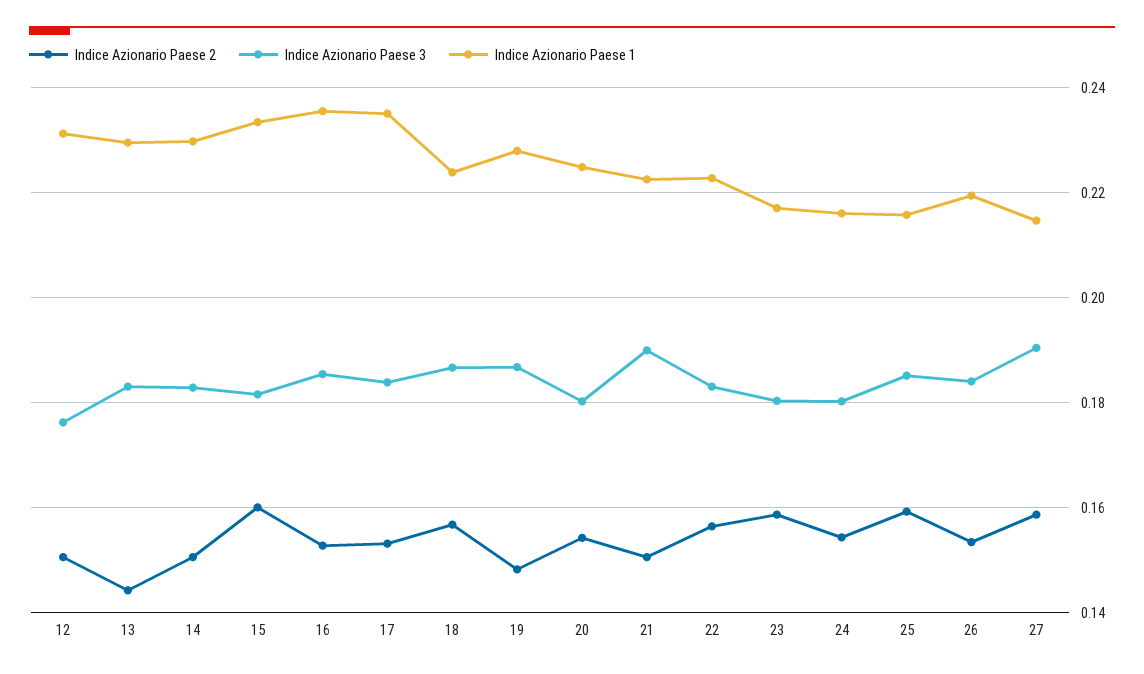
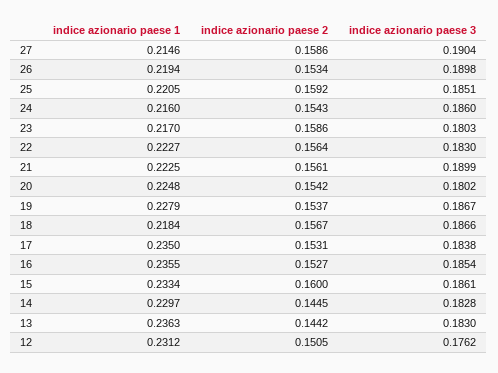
Indice Azionario Paese 1, 13: 0.23 -> 0.2363
Indice Azionario Paese 2, 14: 0.15 -> 0.1445
Indice Azionario Paese 3, 15: 0.182 -> 0.1861
Indice Azionario Paese 1, 18: 0.224 -> 0.2184
Indice Azionario Paese 2, 19: 0.148 -> 0.1537
Indice Azionario Paese 2, 21: 0.15 -> 0.1561
Indice Azionario Paese 3, 24: 0.18 -> 0.186
Indice Azionario Paese 1, 25: 0.216 -> 0.2205
Indice Azionario Paese 3, 26: 0.184 -> 0.1898

